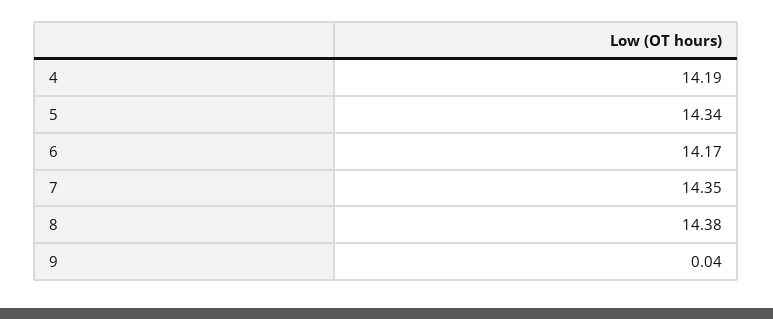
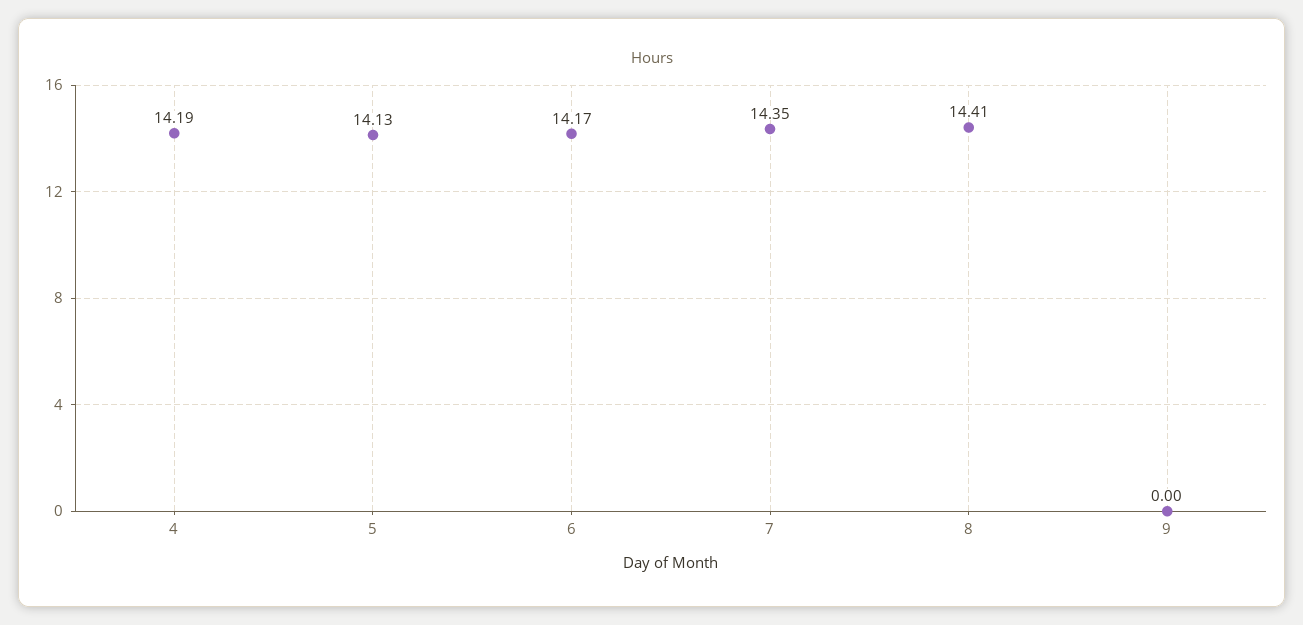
5: 14.34 -> 14.13
8: 14.38 -> 14.41
9: 0.04 -> 0

